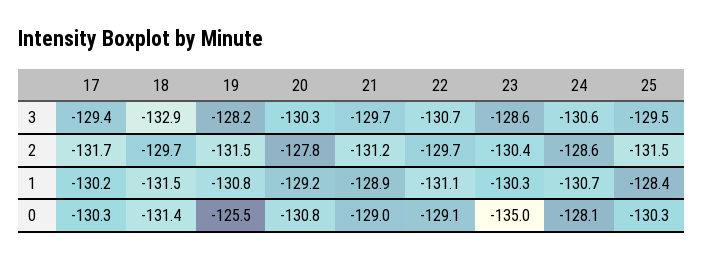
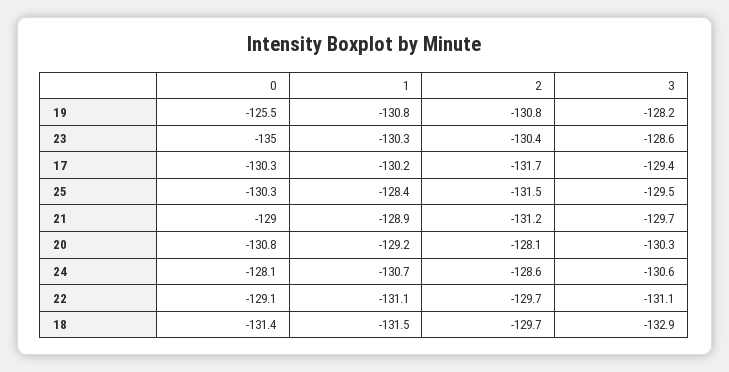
22, 3: -130.7 -> -131.1
19, 2: -131.5 -> -130.8
20, 2: -127.8 -> -128.1

